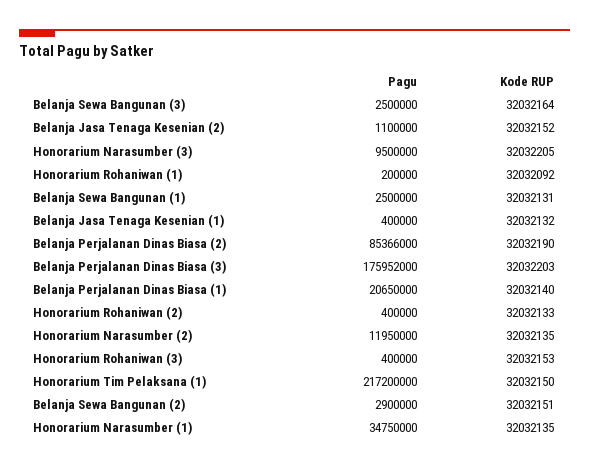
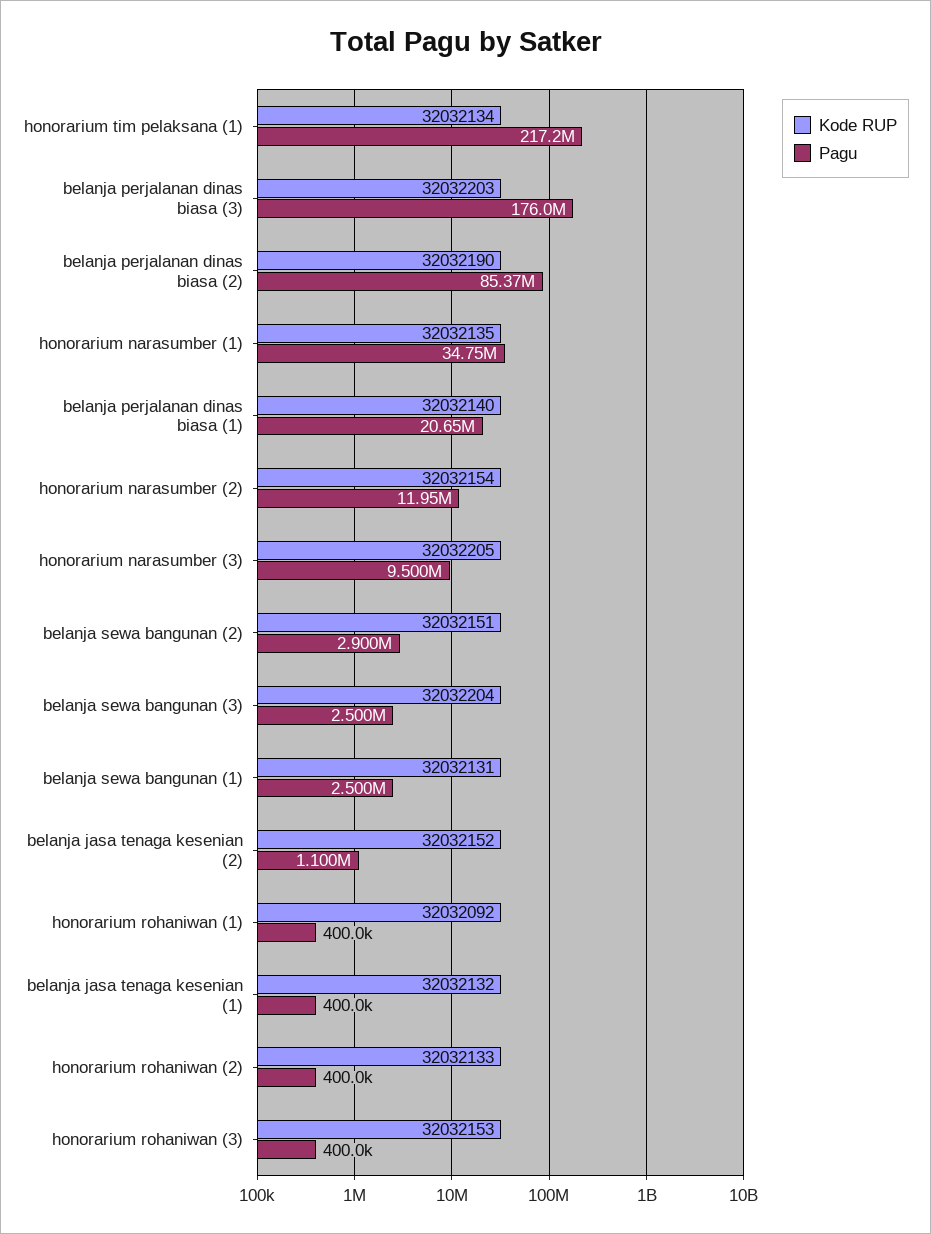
Kode RUP, Belanja Sewa Bangunan (3): 32032164 -> 32032204
Pagu, Honorarium Rohaniwan (1): 200000 -> 400000
Kode RUP, Honorarium Narasumber (2): 32032135 -> 32032154
Kode RUP, Honorarium Tim Pelaksana (1): 32032150 -> 32032134

